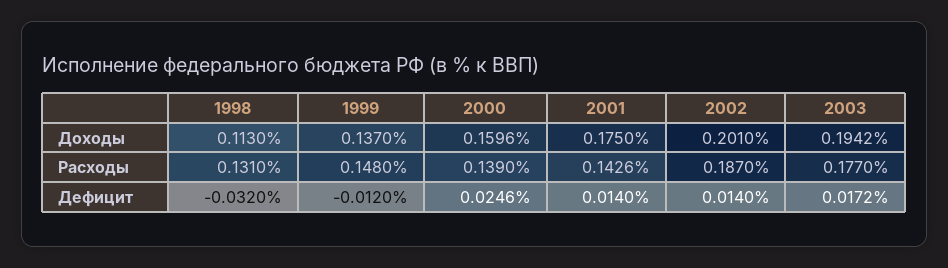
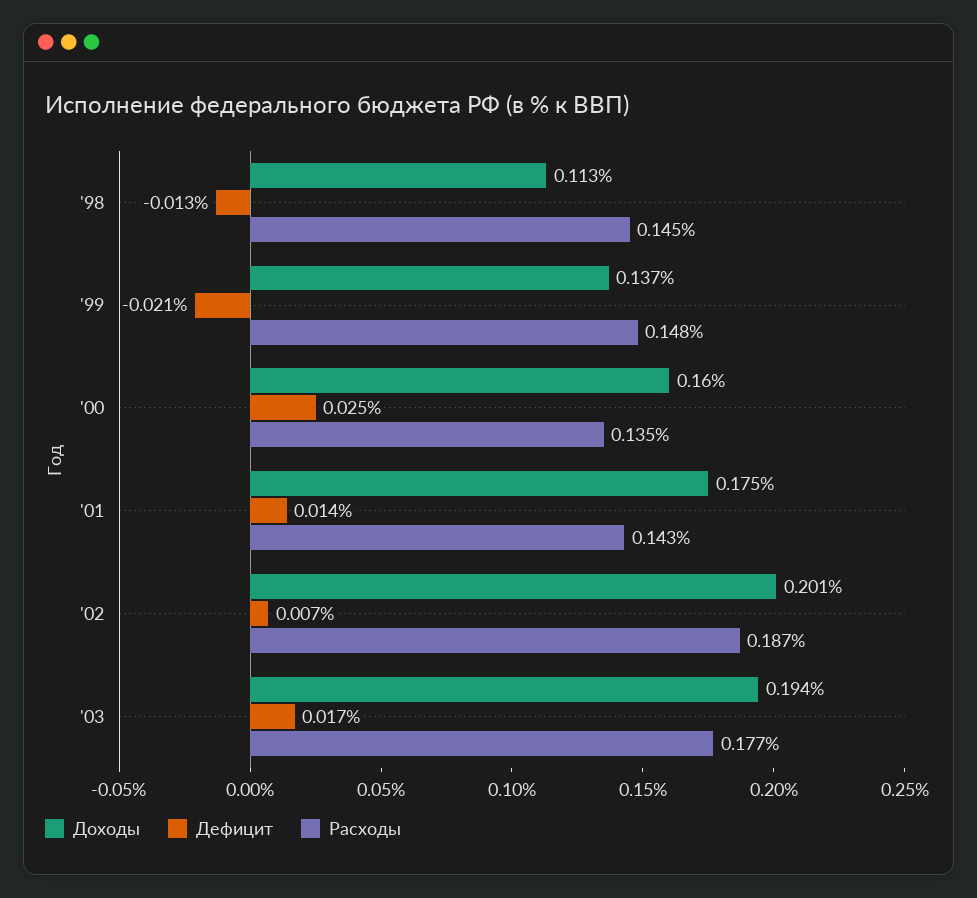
Расходы, 1998: 0.131 -> 0.145
Расходы, 2000: 0.139 -> 0.135
Дефицит, 1998: -0.032 -> -0.013
Дефицит, 1999: -0.012 -> -0.021
Дефицит, 2002: 0.014 -> 0.007

